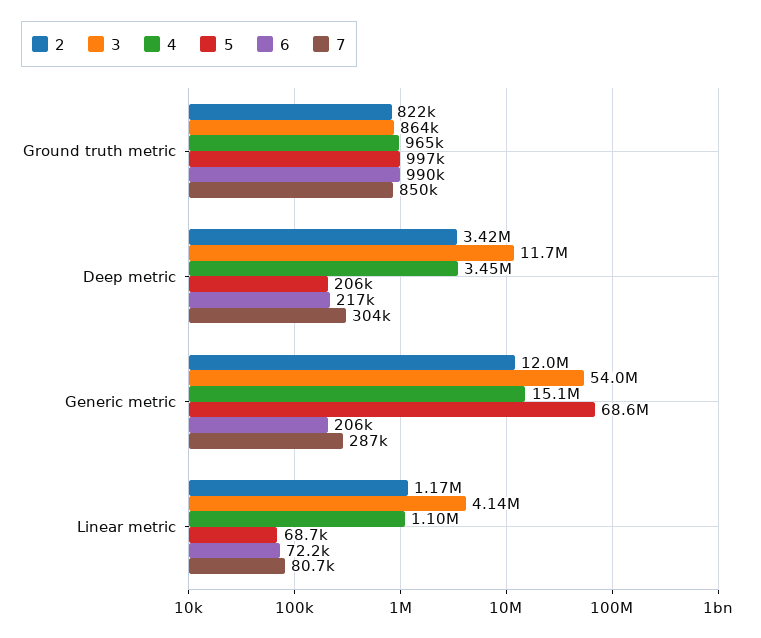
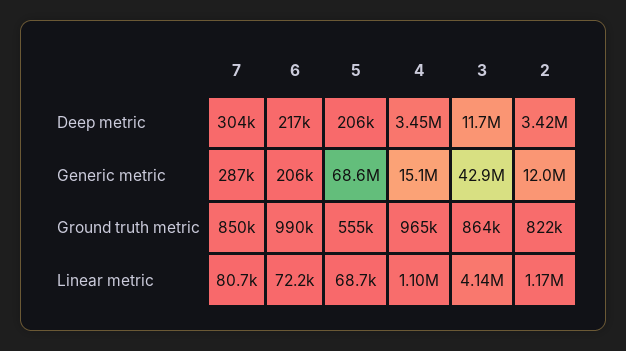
5, Ground truth metric: 997000 -> 555000
3, Generic metric: 54000000 -> 42900000

